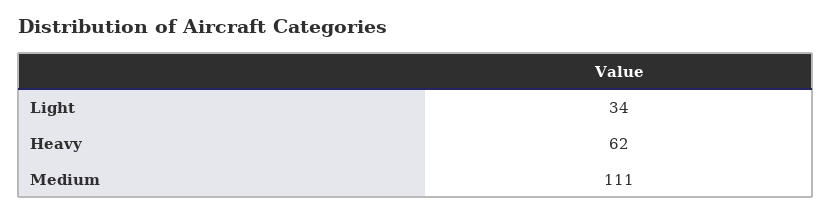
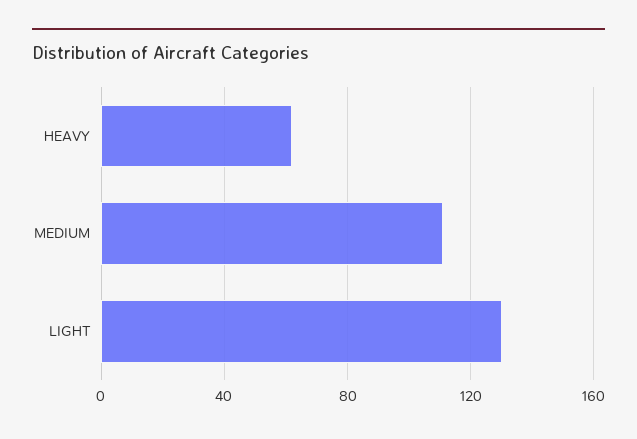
Light: 34 -> 130

